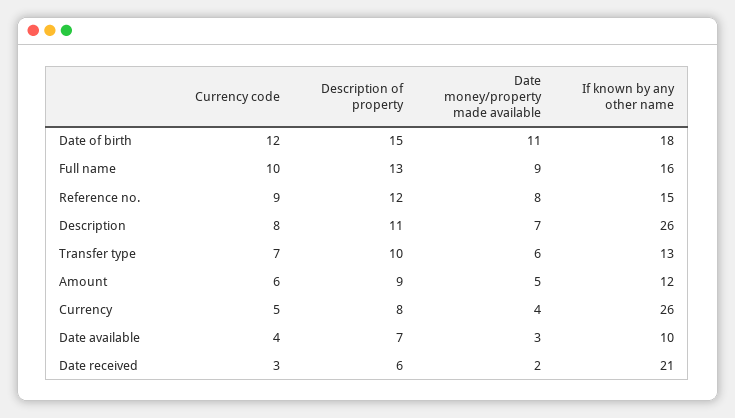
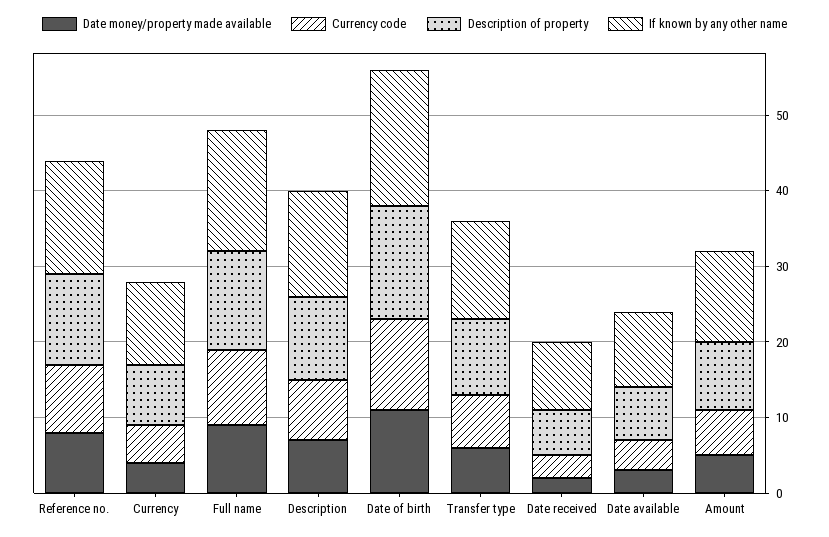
If known by any other name, Description: 26 -> 15
If known by any other name, Currency: 26 -> 10
If known by any other name, Date received: 21 -> 10

